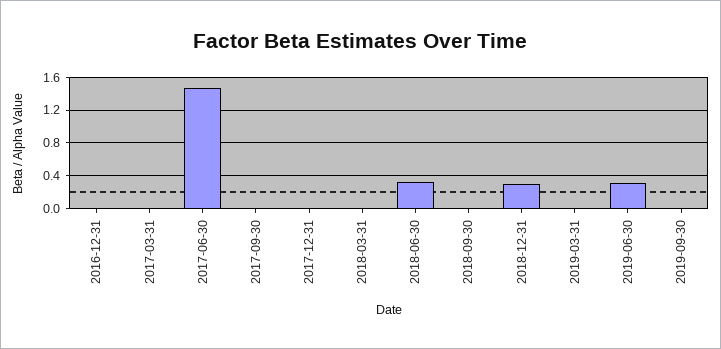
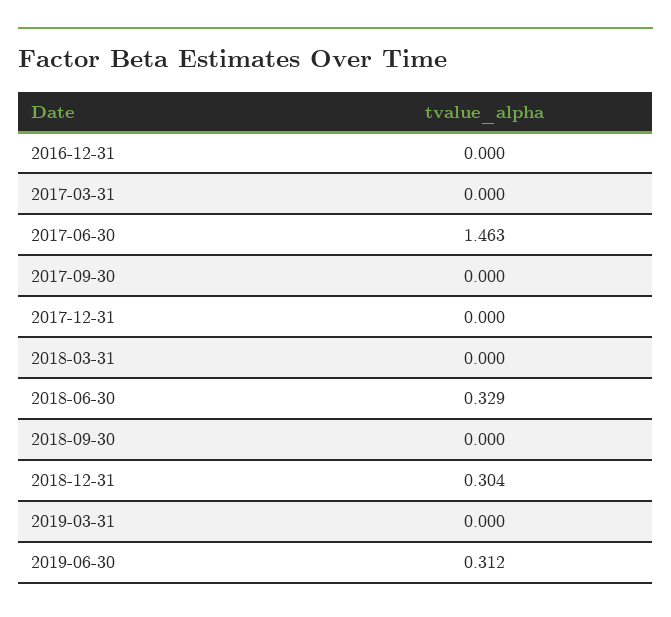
2019-09-30: 0 -> none

